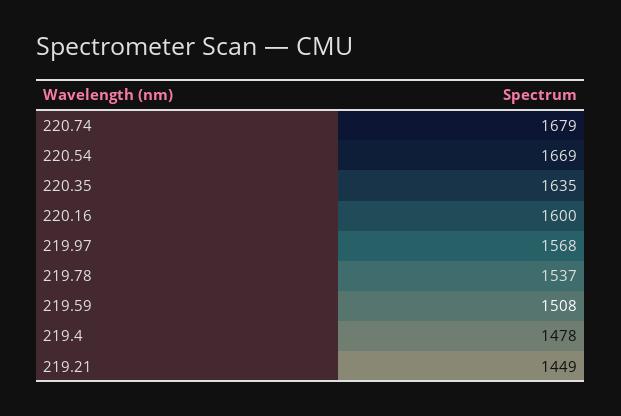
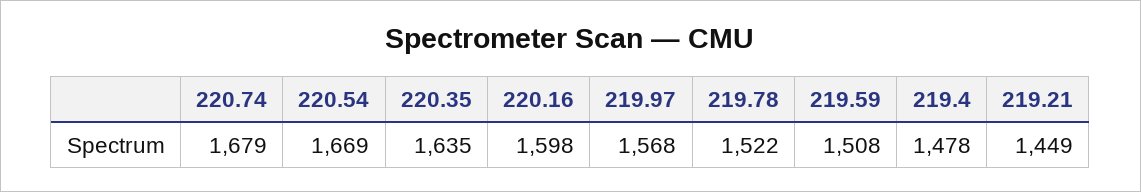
220.16: 1600 -> 1598
219.78: 1537 -> 1522

